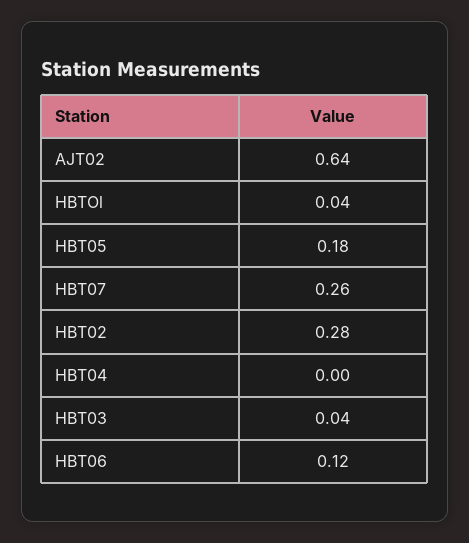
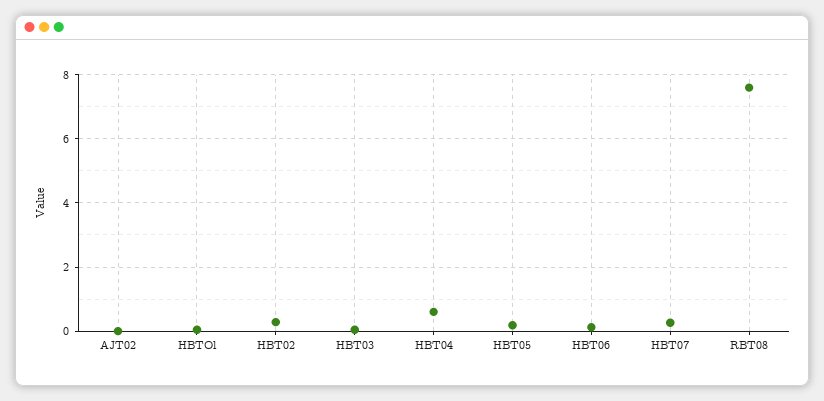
AJT02: 0.64 -> 0
HBT04: 0 -> 0.6
RBT08: none -> 7.6

